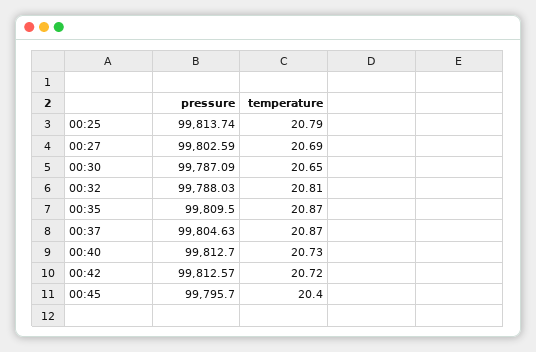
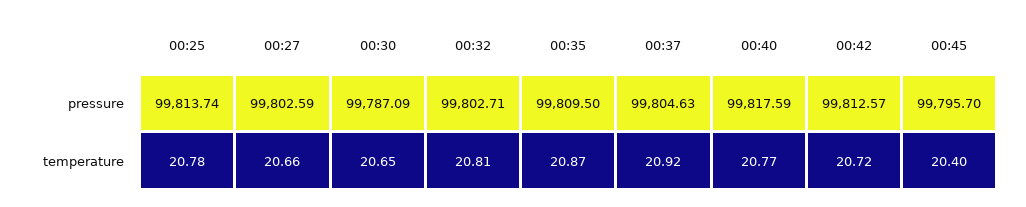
temperature, 00:25: 20.79 -> 20.78
temperature, 00:27: 20.69 -> 20.66
pressure, 00:32: 99788.03 -> 99802.71
temperature, 00:37: 20.87 -> 20.92
pressure, 00:40: 99812.7 -> 99817.59
temperature, 00:40: 20.73 -> 20.77

